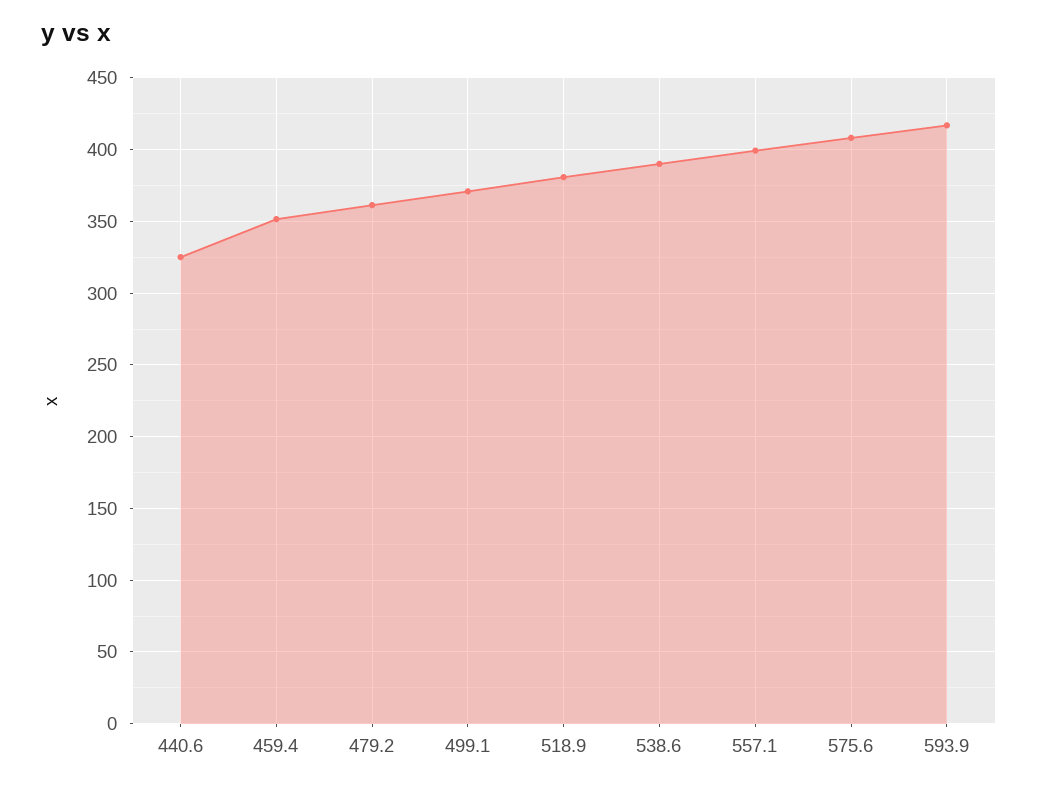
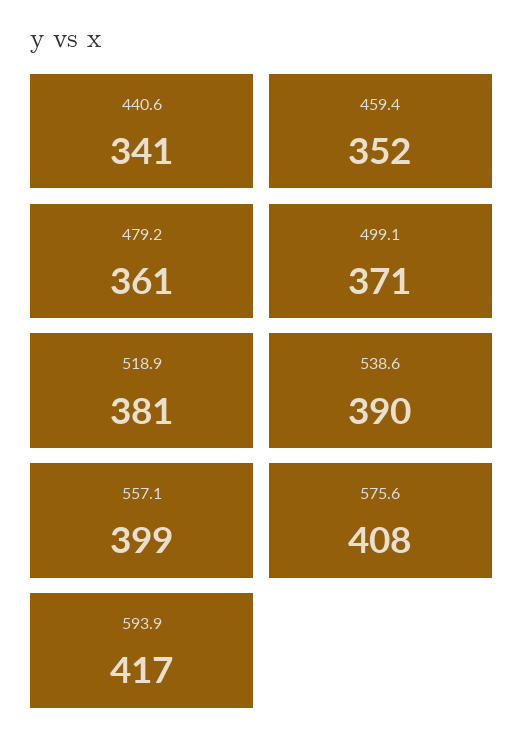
440.6: 325 -> 341

